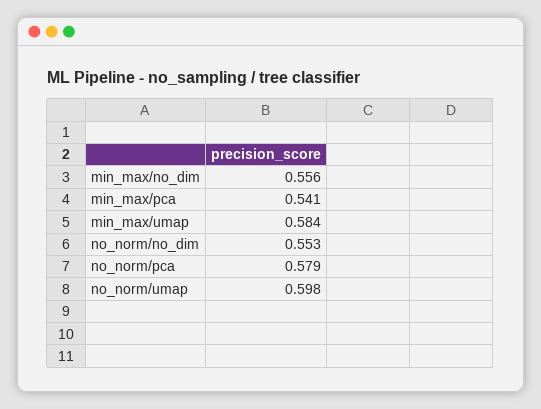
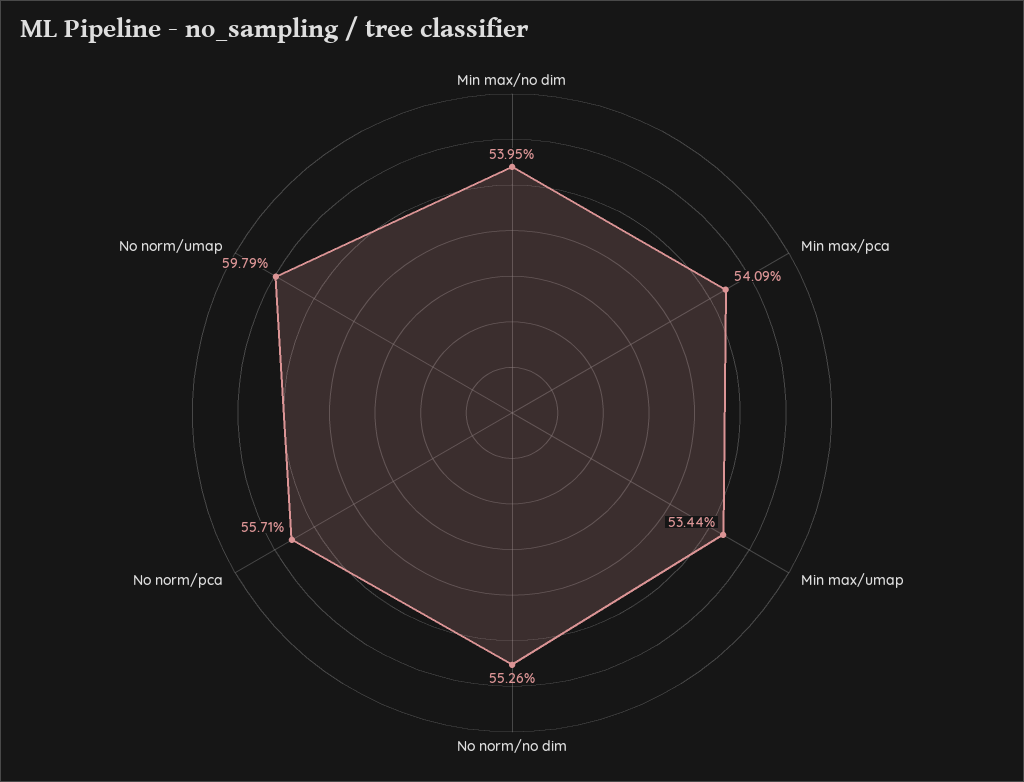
min_max/no_dim: 0.556 -> 0.5395
min_max/umap: 0.584 -> 0.5344
no_norm/pca: 0.579 -> 0.5571

